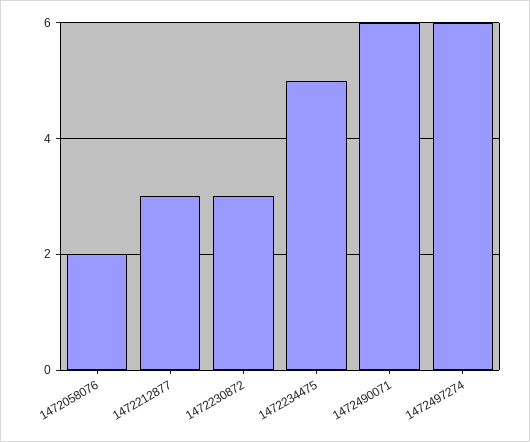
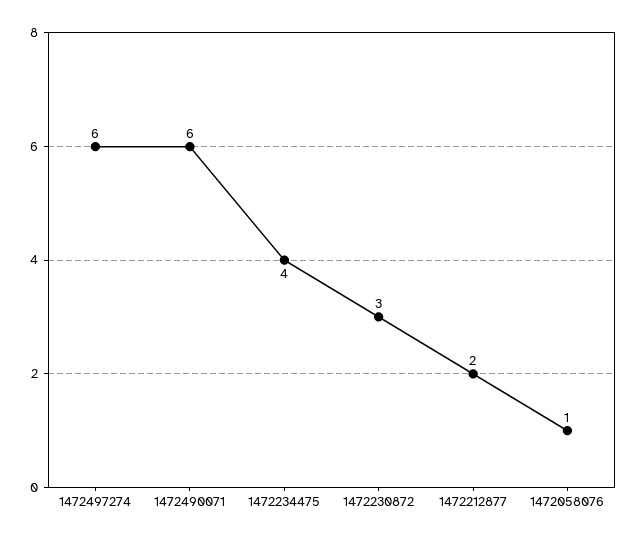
1472058076: 2 -> 1
1472212877: 3 -> 2
1472234475: 5 -> 4

